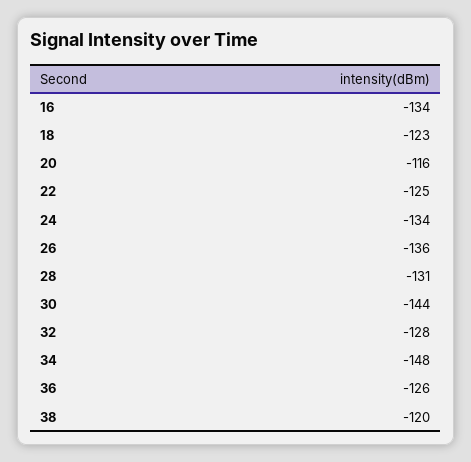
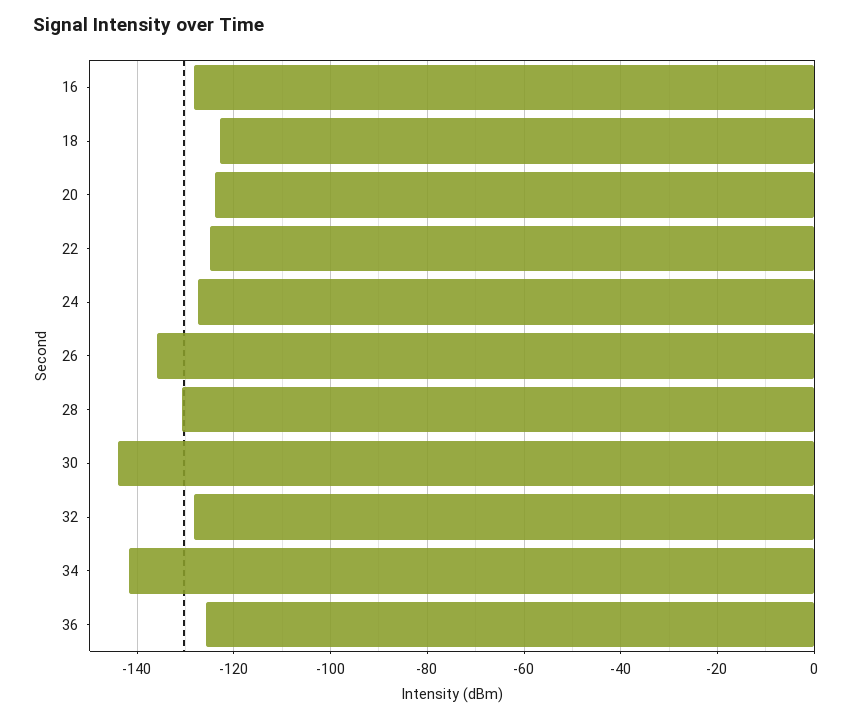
16: -134 -> -128
20: -116 -> -124
24: -134 -> -128
34: -148 -> -142
38: -120 -> none

